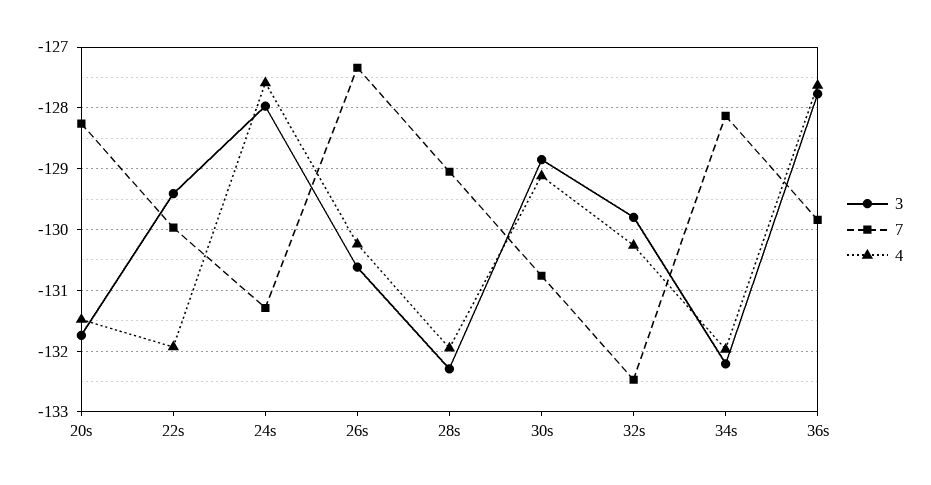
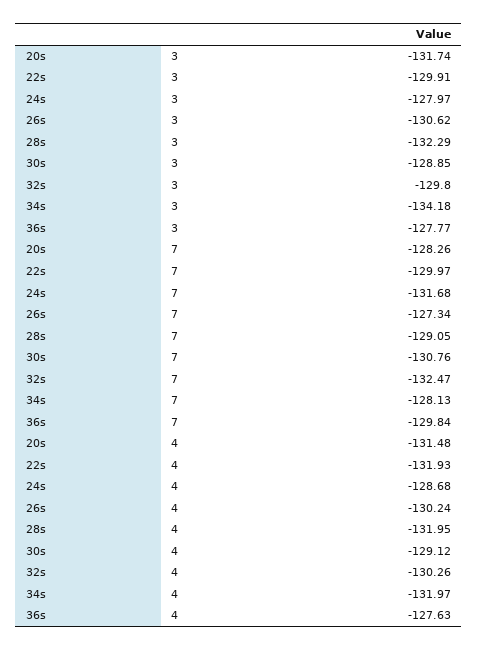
3, 22s: -129.4 -> -129.91
7, 24s: -131.3 -> -131.68
4, 24s: -127.6 -> -128.68
3, 34s: -132.2 -> -134.18

